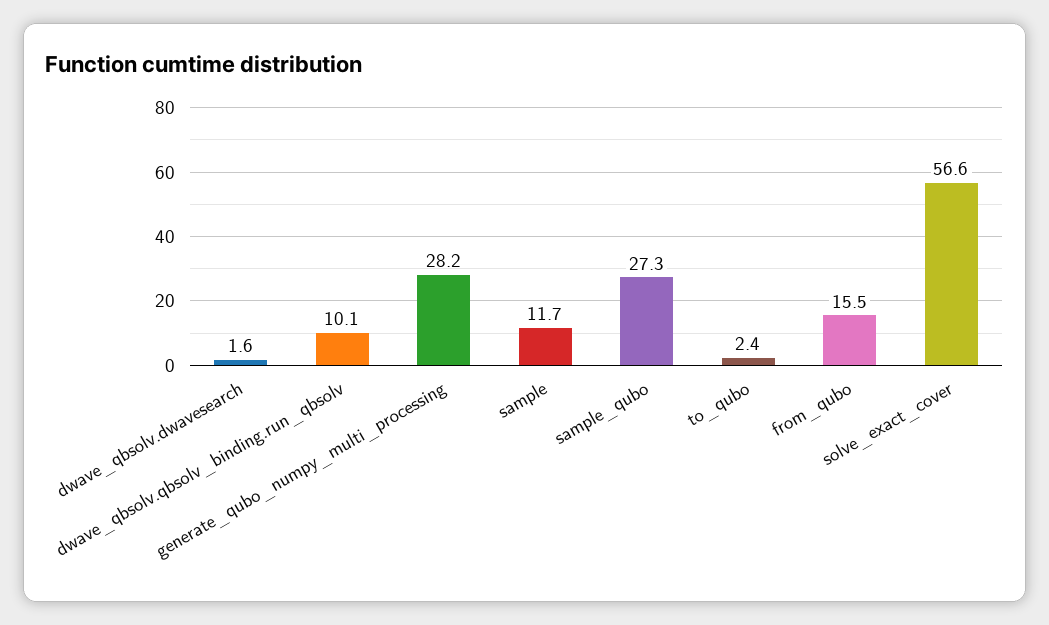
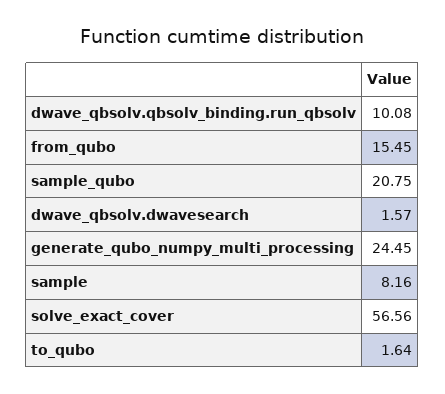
generate_qubo_numpy_multi_processing: 28.2 -> 24.45
sample: 11.7 -> 8.16
sample_qubo: 27.3 -> 20.75
to_qubo: 2.4 -> 1.64

